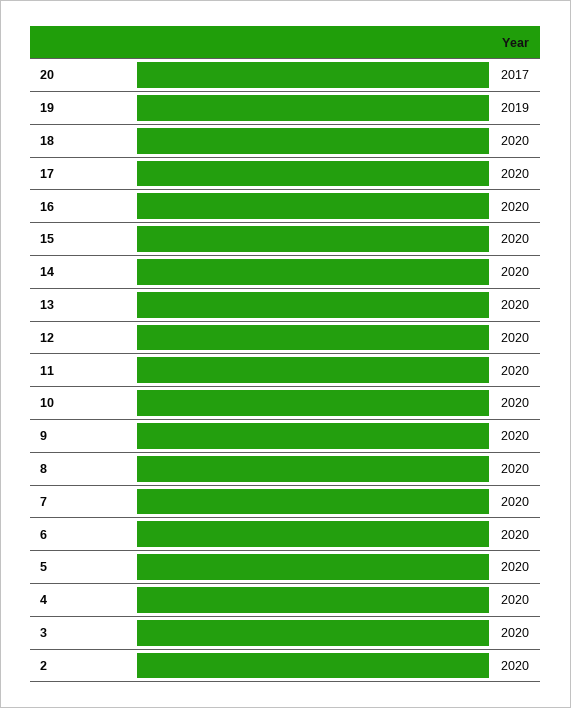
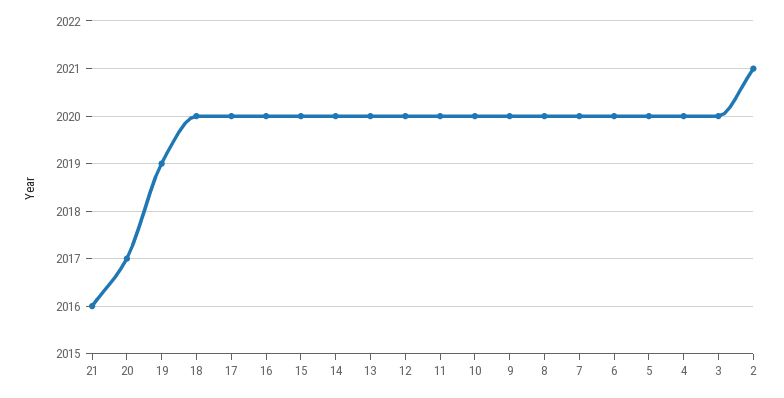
2: 2020 -> 2021
21: none -> 2016

